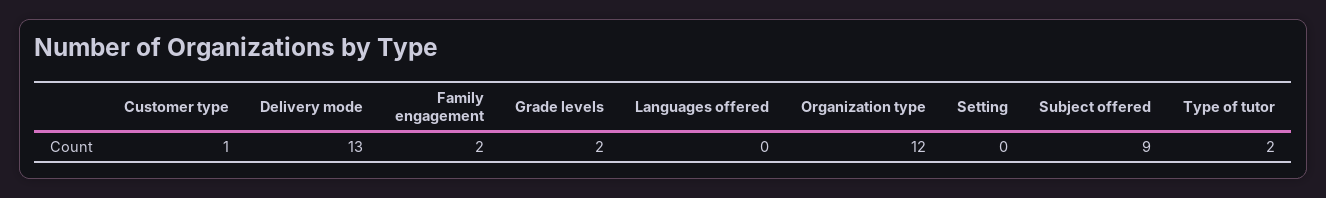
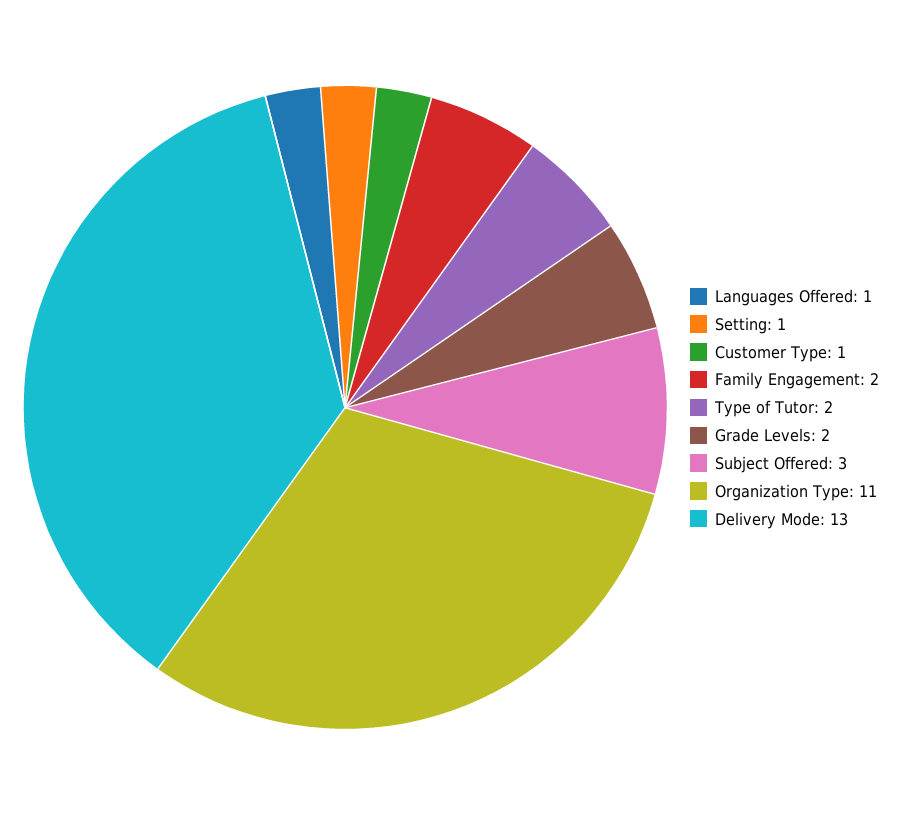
Languages offered: 0 -> 1
Organization type: 12 -> 11
Setting: 0 -> 1
Subject offered: 9 -> 3

